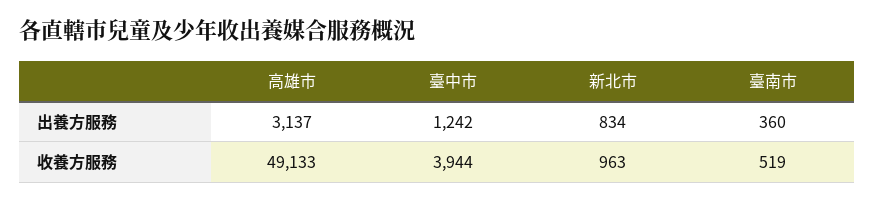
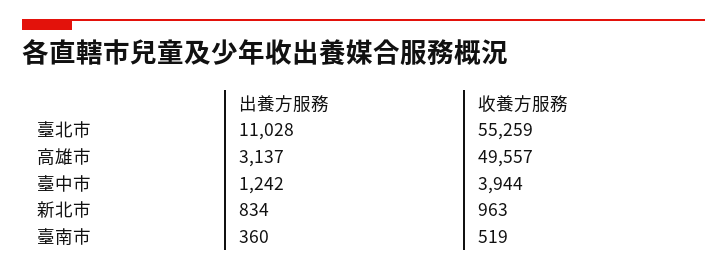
高雄市, 收養方服務: 49133 -> 49557
臺北市, 出養方服務: none -> 11028
臺北市, 收養方服務: none -> 55259

